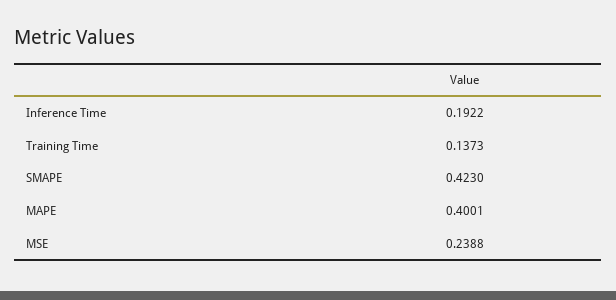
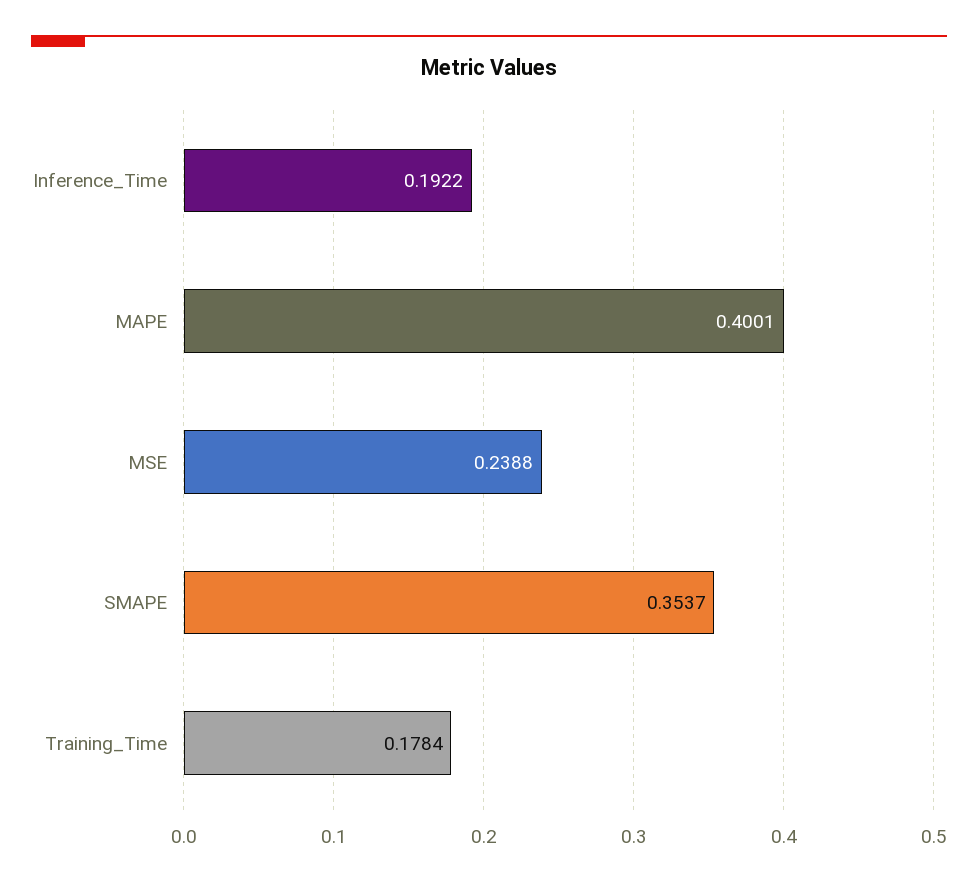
Training Time: 0.1373 -> 0.1784
SMAPE: 0.423 -> 0.3537

